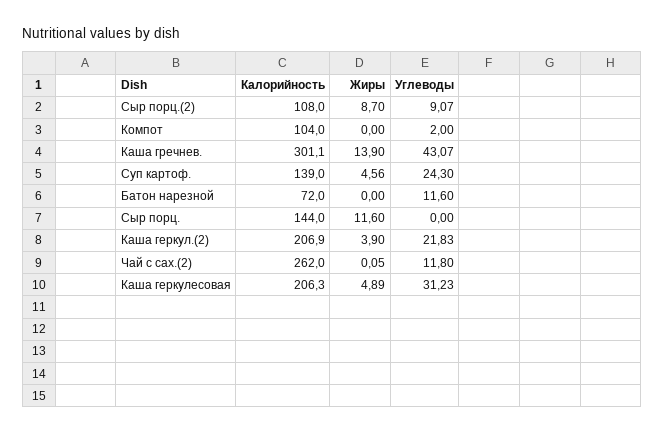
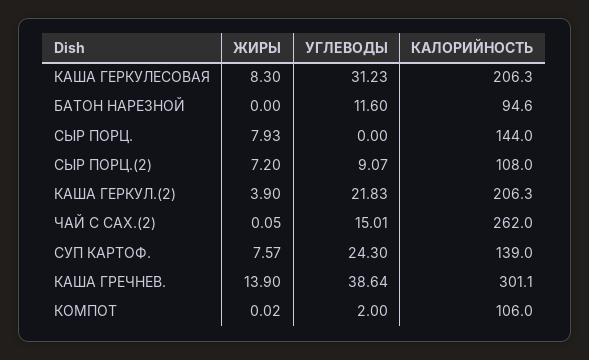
Жиры, Сыр порц.(2): 8.7 -> 7.2
Калорийность, Компот: 104 -> 106
Жиры, Компот: 0 -> 0.02
Углеводы, Каша гречнев.: 43.07 -> 38.64
Жиры, Суп картоф.: 4.56 -> 7.57
Калорийность, Батон нарезной: 72 -> 94.6
Жиры, Сыр порц.: 11.6 -> 7.93
Калорийность, Каша геркул.(2): 206.9 -> 206.3
Углеводы, Чай с сах.(2): 11.8 -> 15.01
Жиры, Каша геркулесовая: 4.89 -> 8.3

